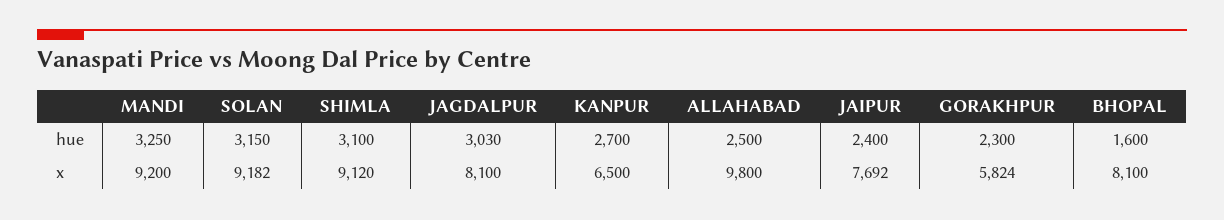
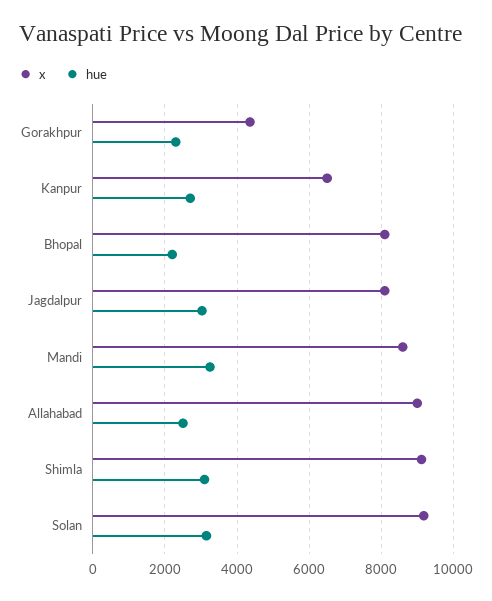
hue, JAIPUR: 2400 -> none
hue, BHOPAL: 1600 -> 2200
x, MANDI: 9200 -> 8600
x, ALLAHABAD: 9800 -> 9000
x, JAIPUR: 7692 -> none
x, GORAKHPUR: 5824 -> 4400

